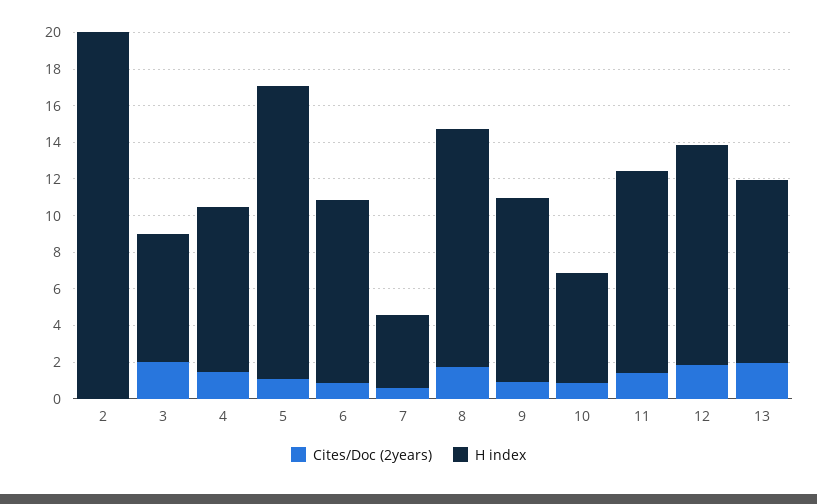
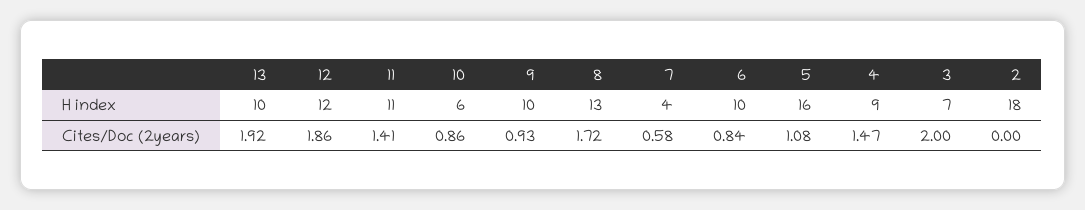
H index, 2: 20 -> 18

